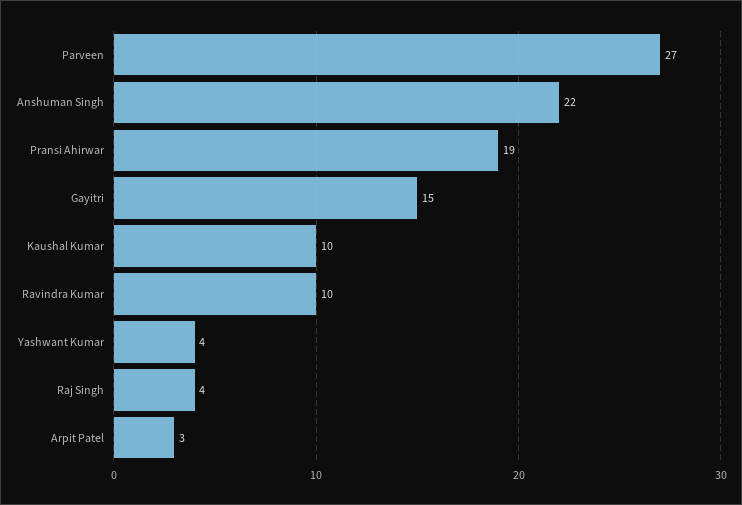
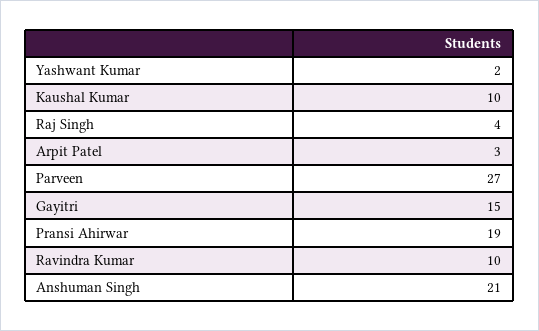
Anshuman Singh: 22 -> 21
Yashwant Kumar: 4 -> 2

